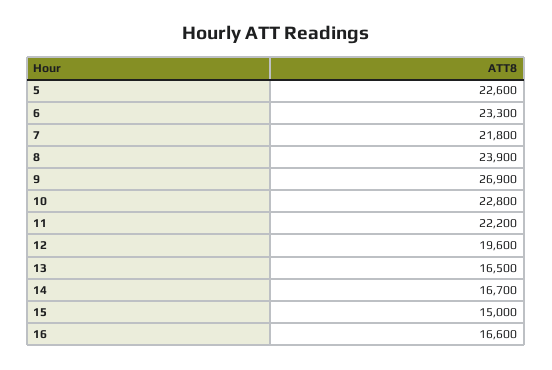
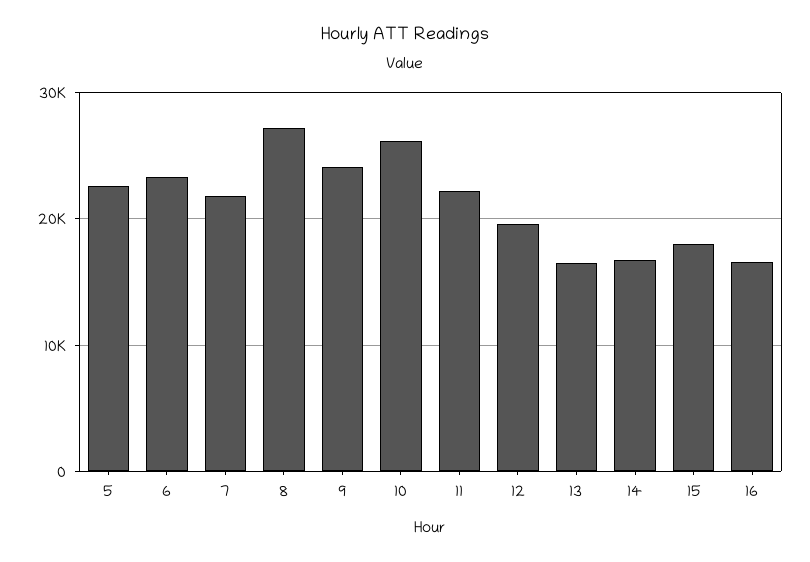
8: 23900 -> 27000
9: 26900 -> 24000
10: 22800 -> 26000
15: 15000 -> 18000

